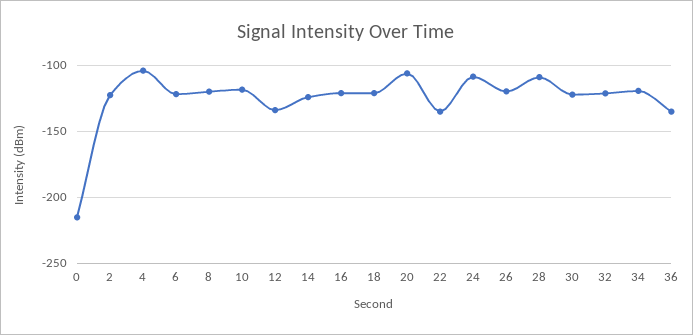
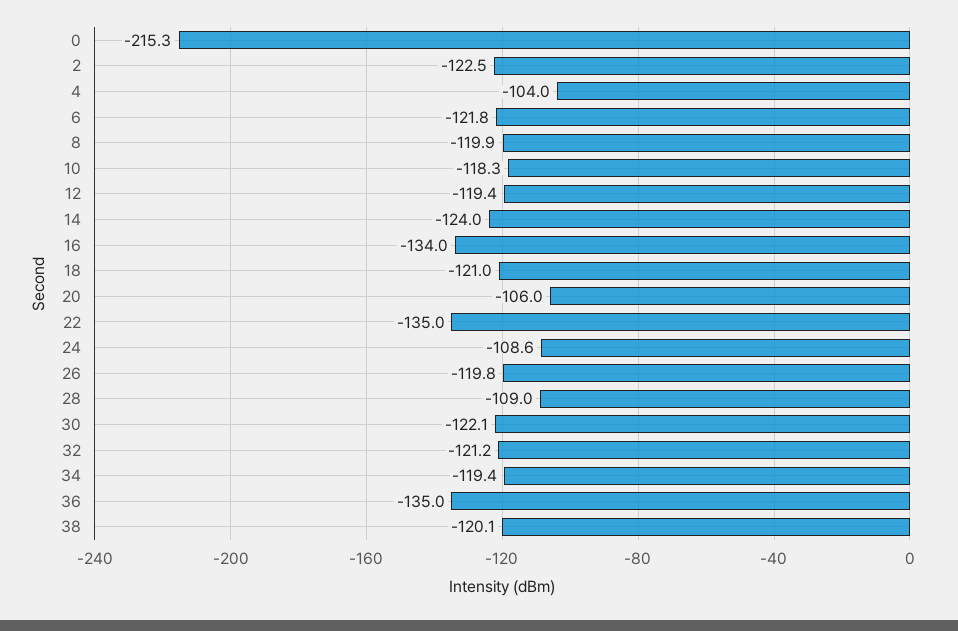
12: -135 -> -119.4
16: -120 -> -134
38: none -> -120.1

